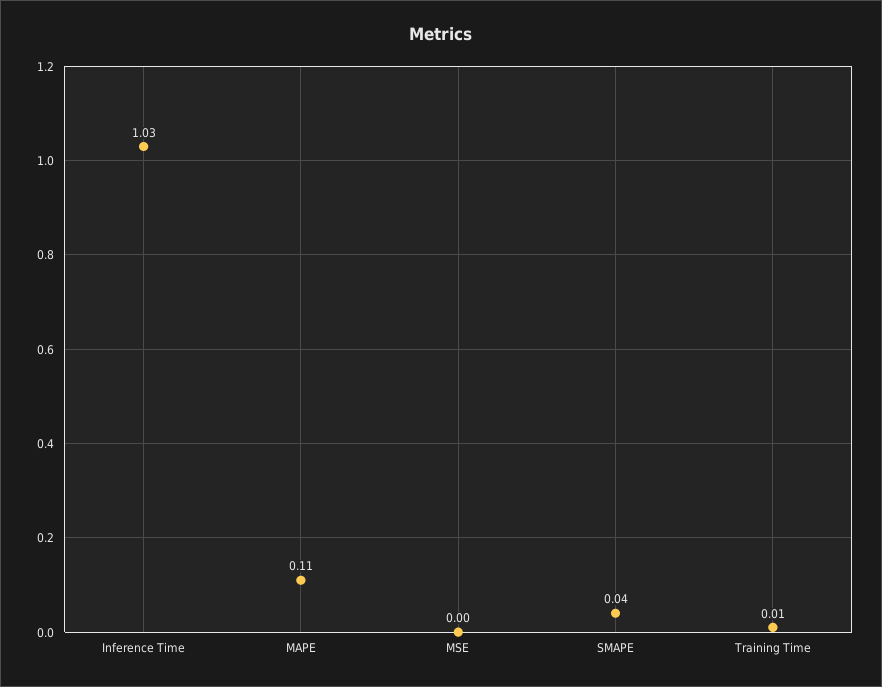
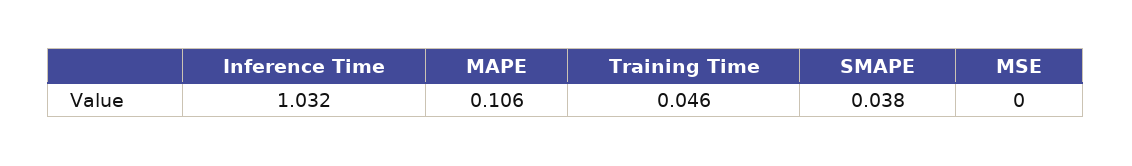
Training Time: 0.01 -> 0.046

